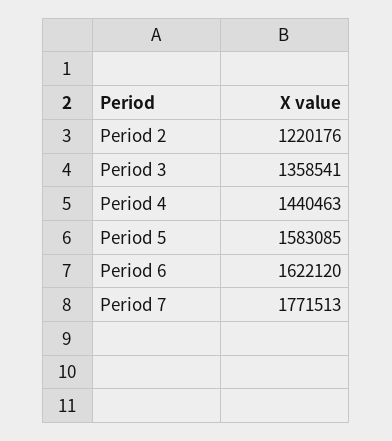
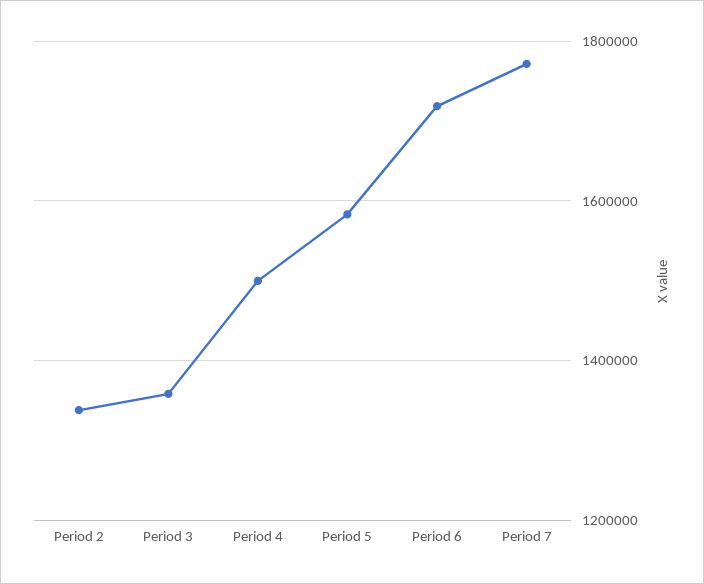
Period 2: 1220176 -> 1340000
Period 4: 1440463 -> 1500000
Period 6: 1622120 -> 1720000

